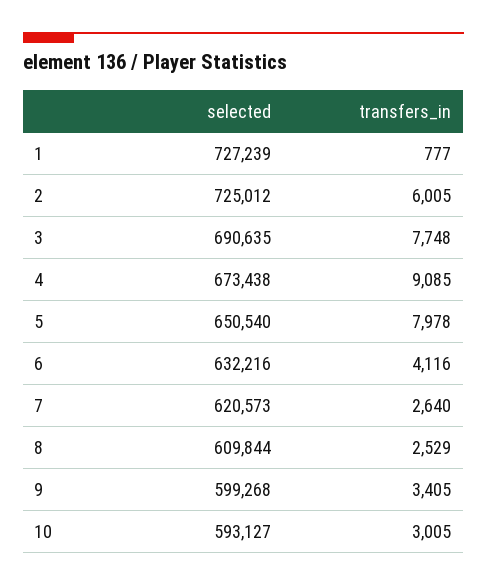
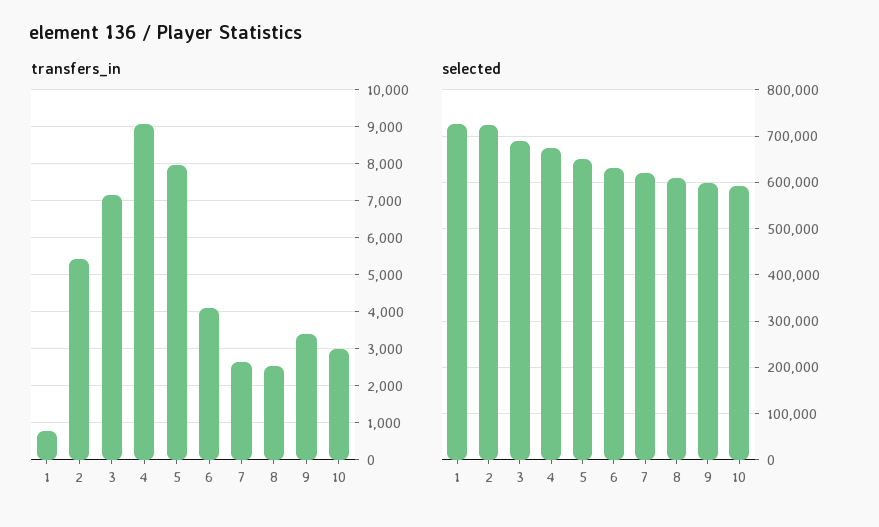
transfers_in, 2: 6005 -> 5400
transfers_in, 3: 7748 -> 7200

